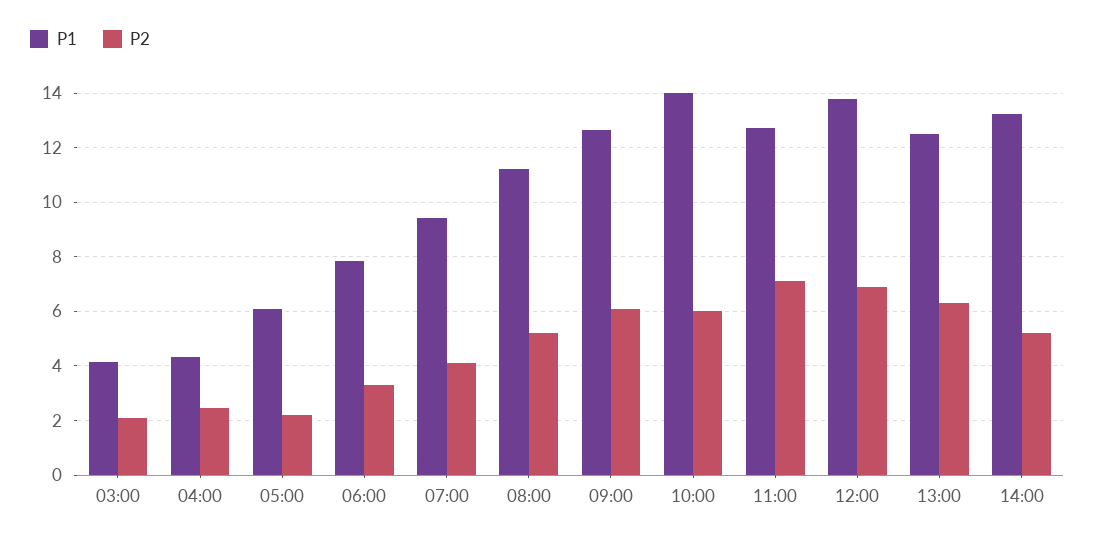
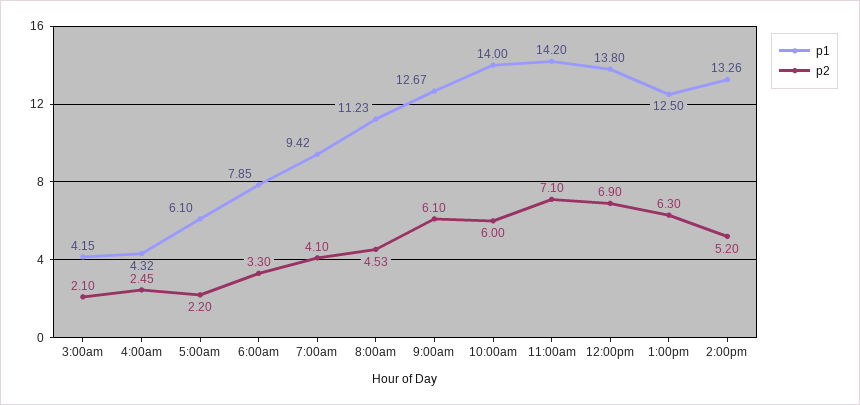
P2, 08:00: 5.25 -> 4.53
P1, 11:00: 12.75 -> 14.2

